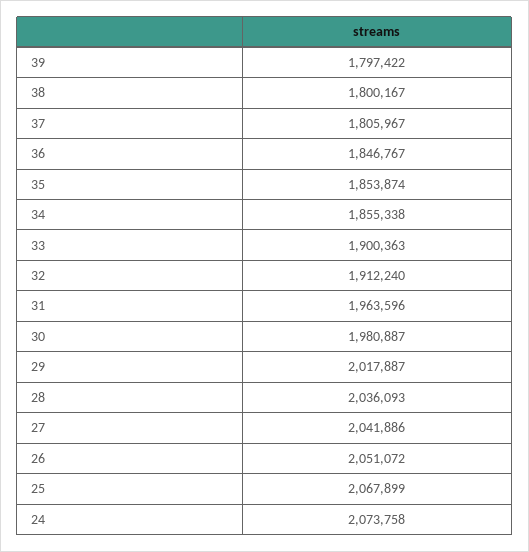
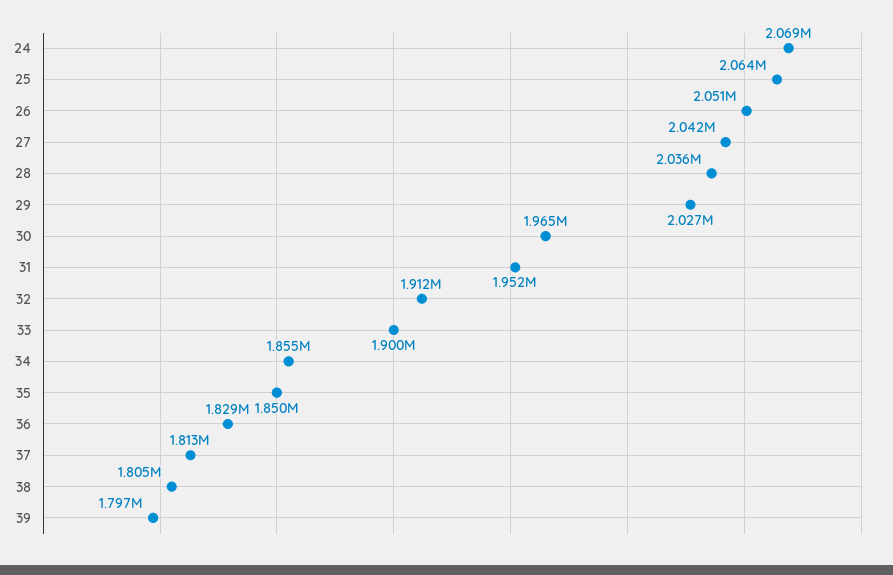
38: 1800167 -> 1805000
37: 1805967 -> 1813000
36: 1846767 -> 1829000
35: 1853874 -> 1850000
31: 1963596 -> 1952000
30: 1980887 -> 1965000
29: 2017887 -> 2027000
25: 2067899 -> 2064000
24: 2073758 -> 2069000

